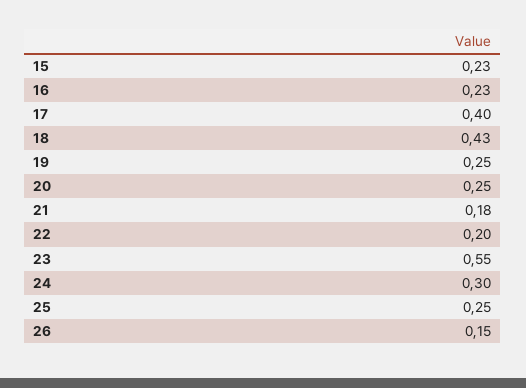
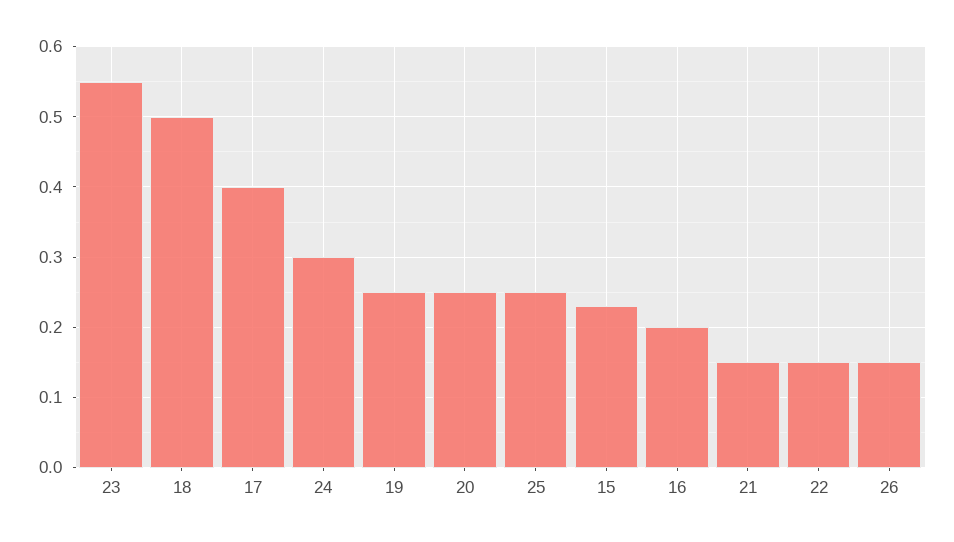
16: 0.23 -> 0.2
18: 0.43 -> 0.5
21: 0.18 -> 0.15
22: 0.2 -> 0.15

